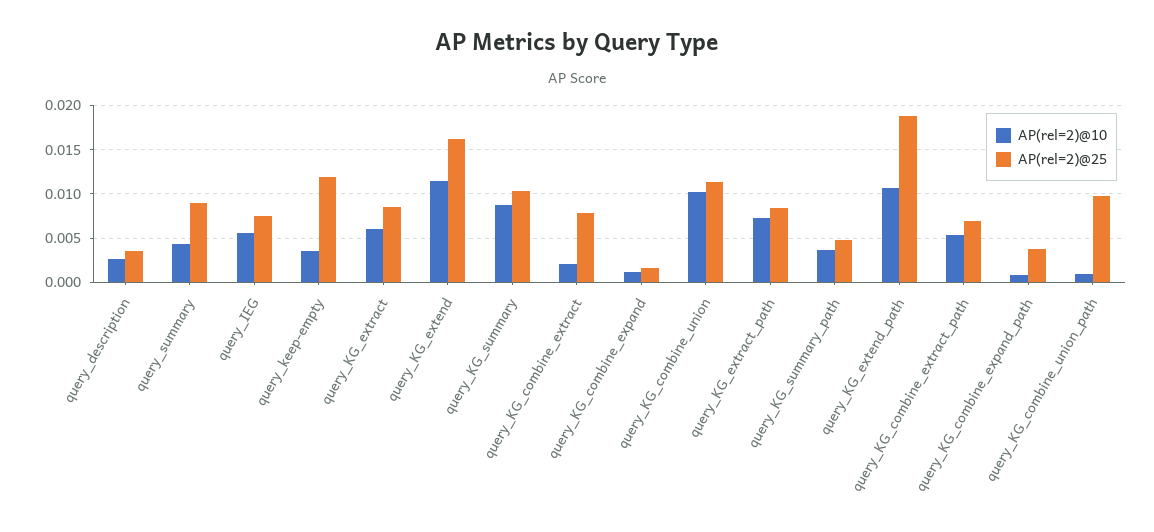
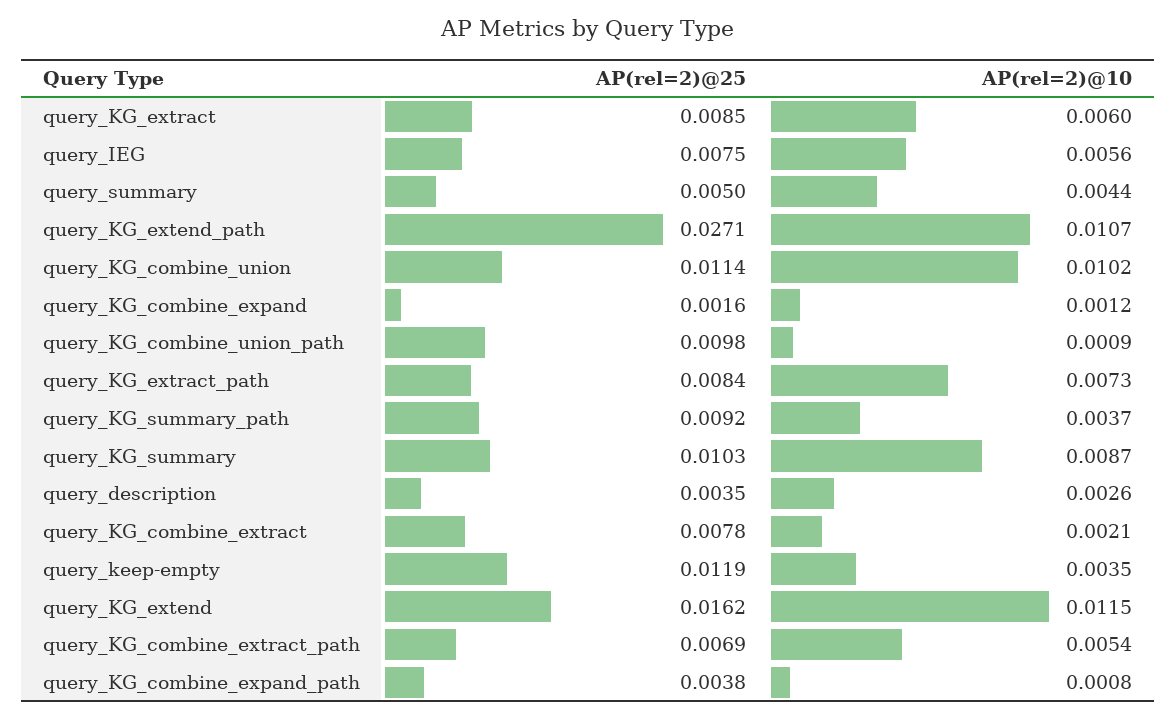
AP(rel=2)@25, query_summary: 0.009 -> 0.005
AP(rel=2)@25, query_KG_summary_path: 0.005 -> 0.0092
AP(rel=2)@25, query_KG_extend_path: 0.019 -> 0.0271

